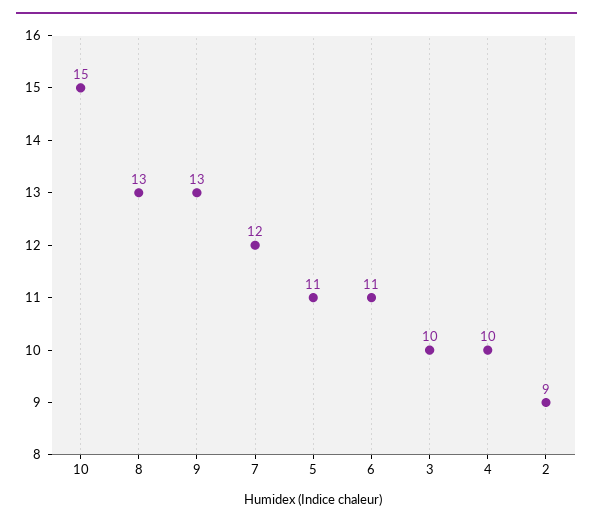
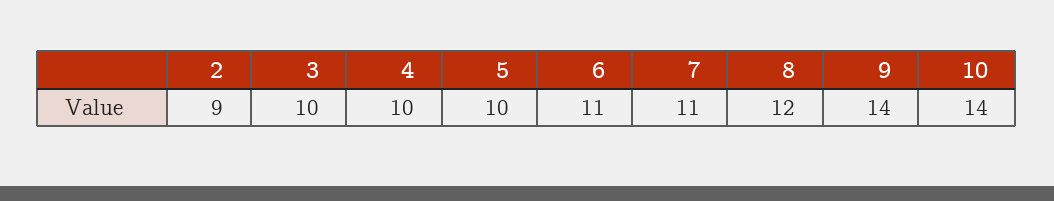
10: 15 -> 14
8: 13 -> 12
9: 13 -> 14
7: 12 -> 11
5: 11 -> 10

